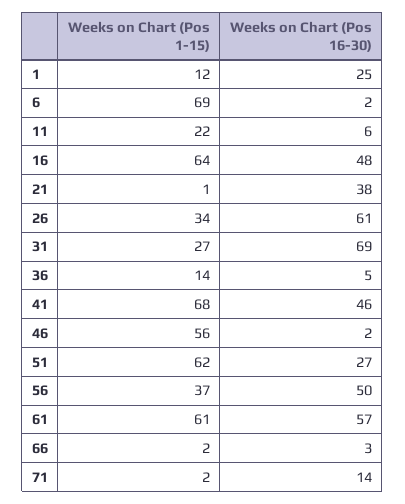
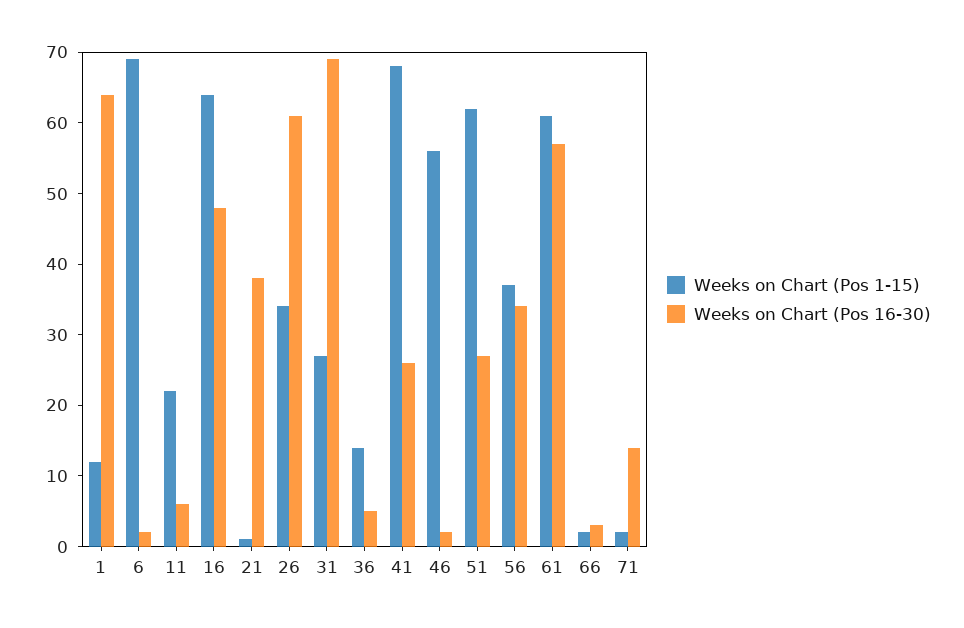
Weeks on Chart (Pos 16-30), 1: 25 -> 65
Weeks on Chart (Pos 16-30), 41: 46 -> 25
Weeks on Chart (Pos 16-30), 56: 50 -> 35

